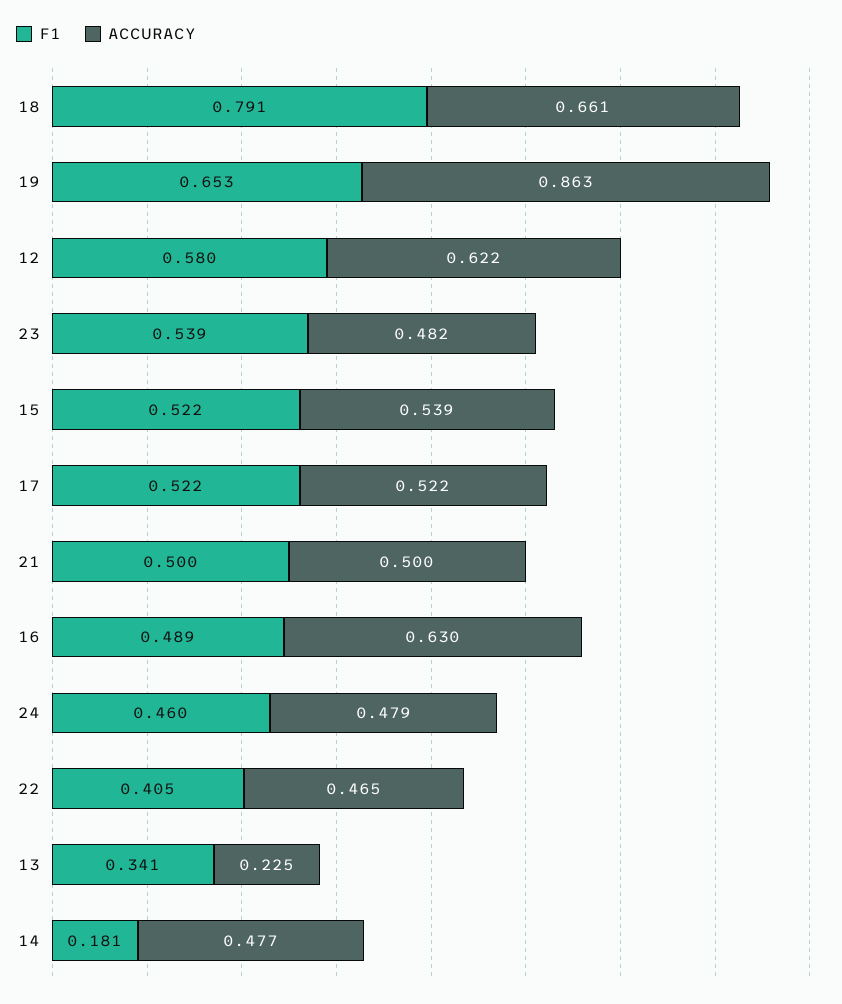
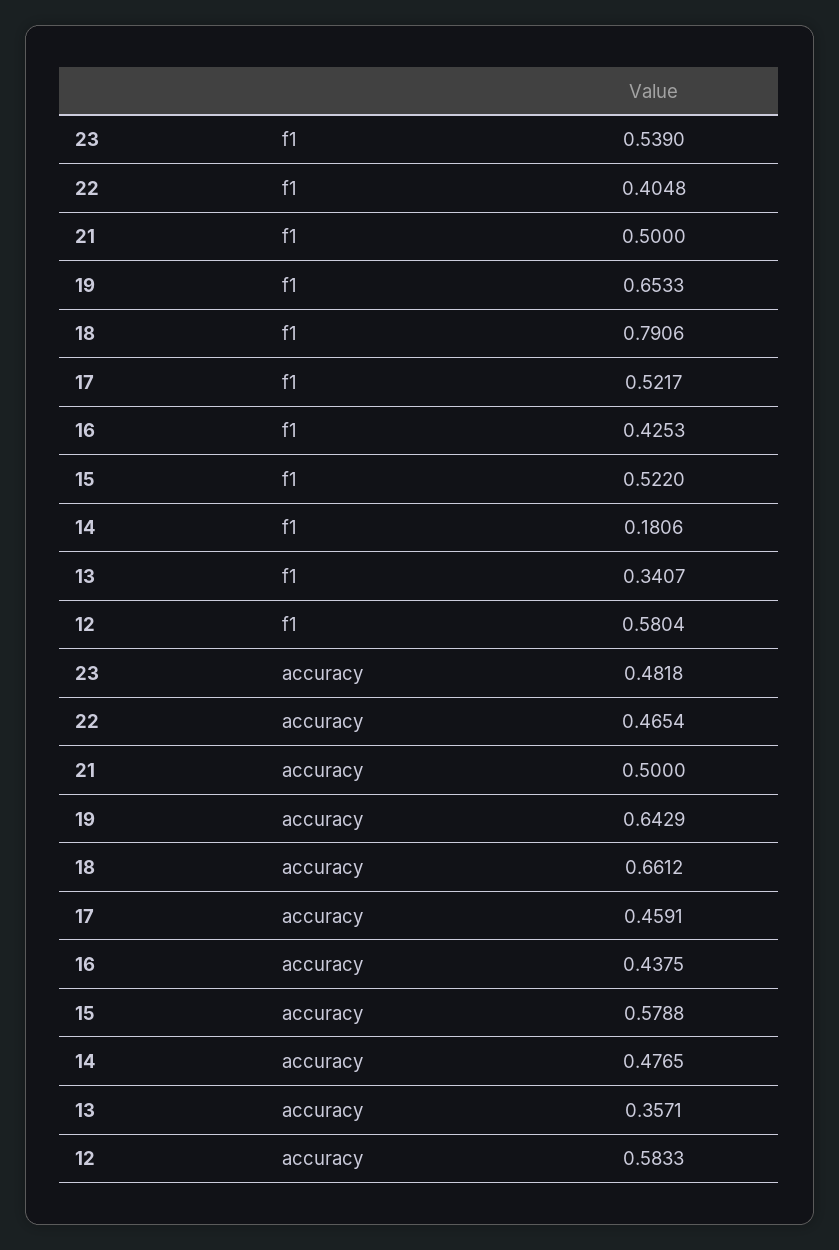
ACCURACY, 19: 0.863 -> 0.6429
ACCURACY, 12: 0.622 -> 0.5833
ACCURACY, 15: 0.539 -> 0.5788
ACCURACY, 17: 0.522 -> 0.4591
F1, 16: 0.489 -> 0.4253
ACCURACY, 16: 0.63 -> 0.4375
F1, 24: 0.46 -> none
ACCURACY, 24: 0.479 -> none
ACCURACY, 13: 0.225 -> 0.3571

